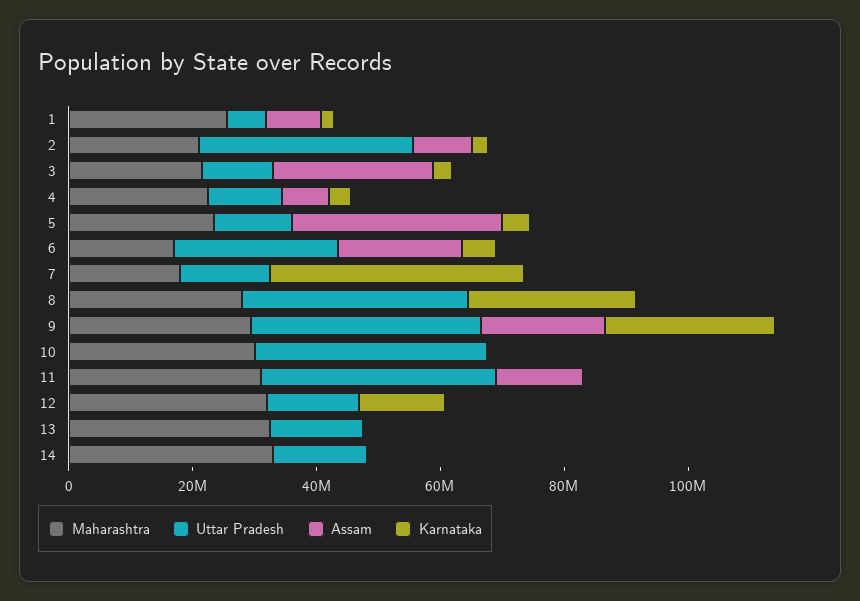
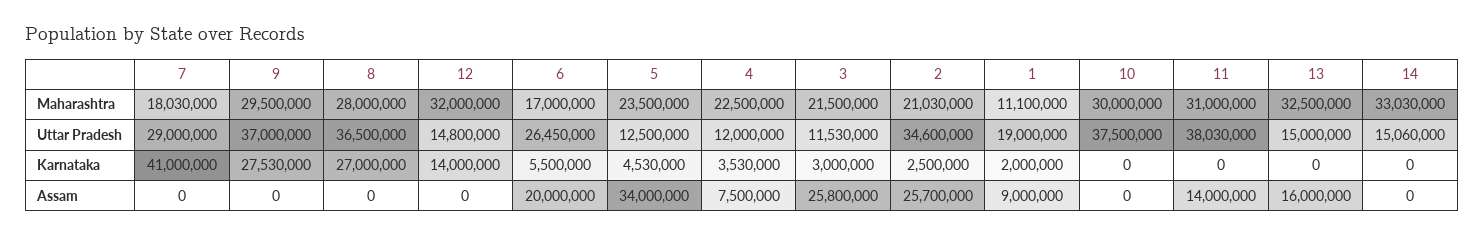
Maharashtra, 1: 25000000 -> 11100000
Uttar Pradesh, 1: 5000000 -> 19000000
Assam, 2: 10000000 -> 25700000
Uttar Pradesh, 7: 15000000 -> 29000000
Assam, 9: 20000000 -> 0
Assam, 13: 0 -> 16000000

